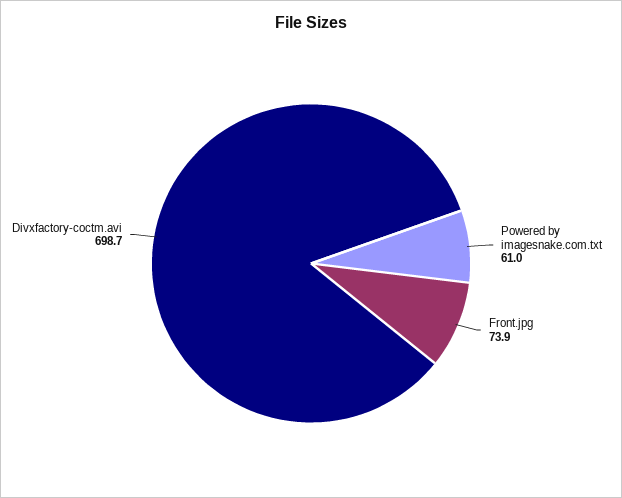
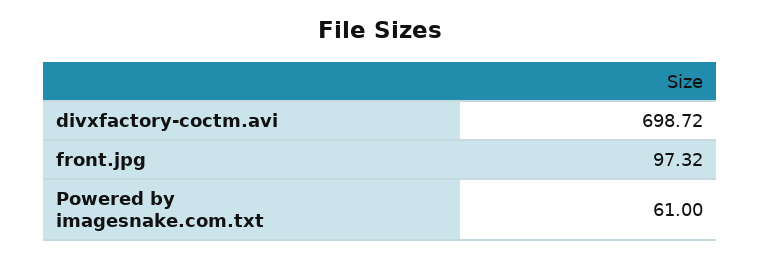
Front.jpg: 73.9 -> 97.32

